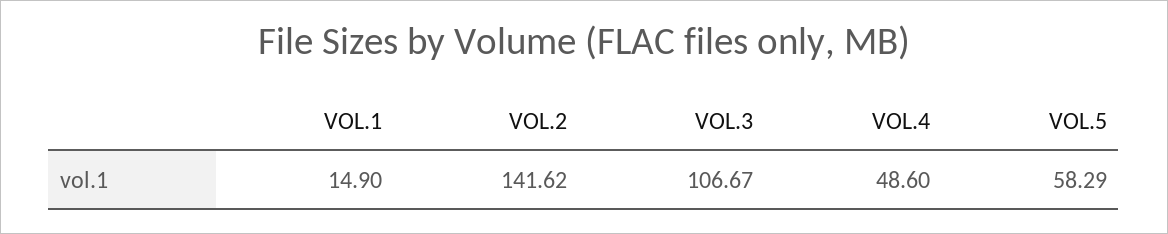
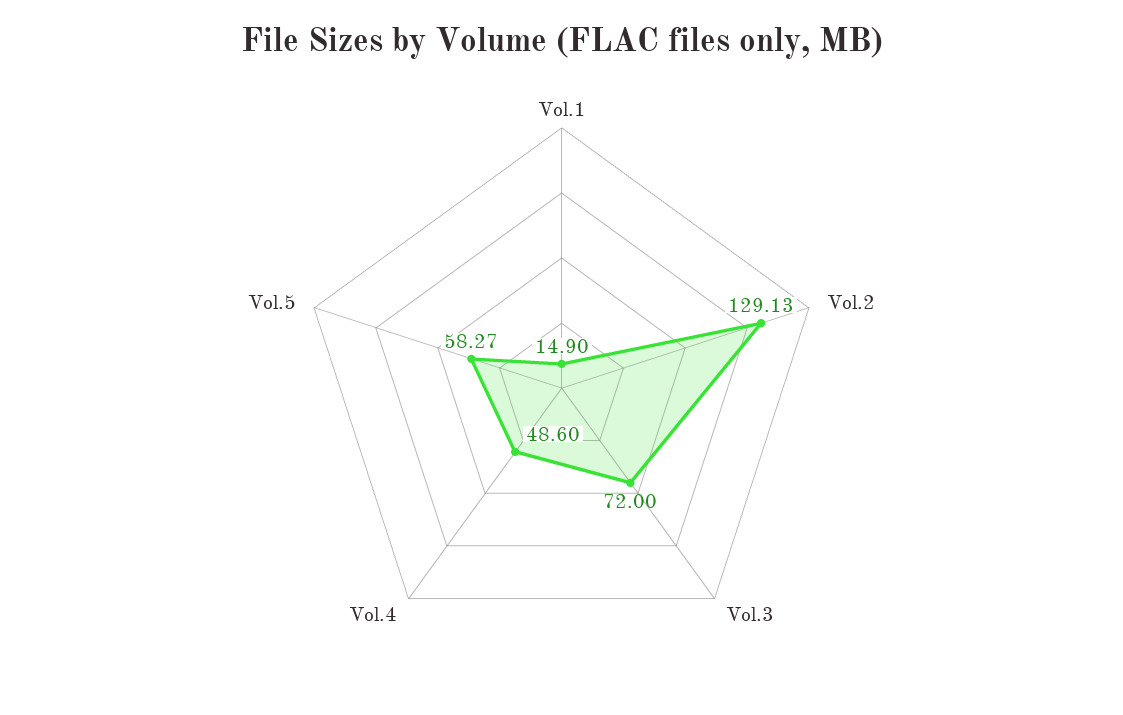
VOL.2: 141.62 -> 129.13
VOL.3: 106.67 -> 72
VOL.5: 58.29 -> 58.27

